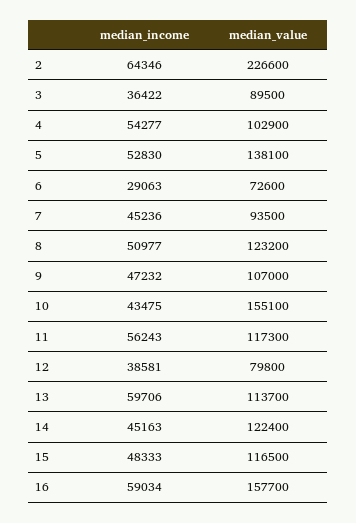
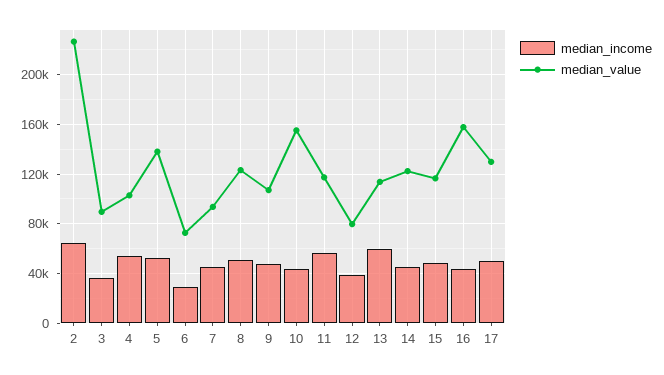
median_income, 16: 59034 -> 45000
median_income, 17: none -> 50000
median_value, 17: none -> 130000

